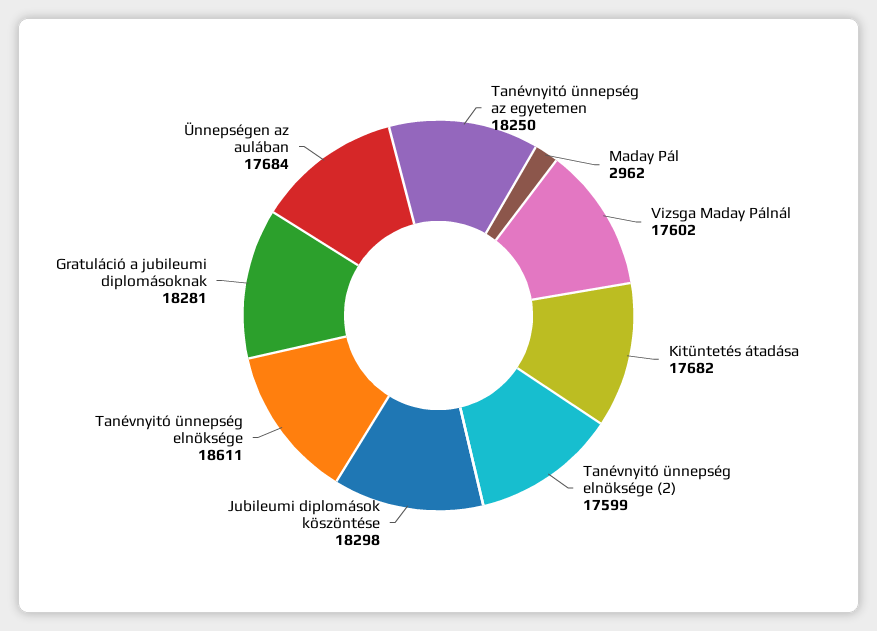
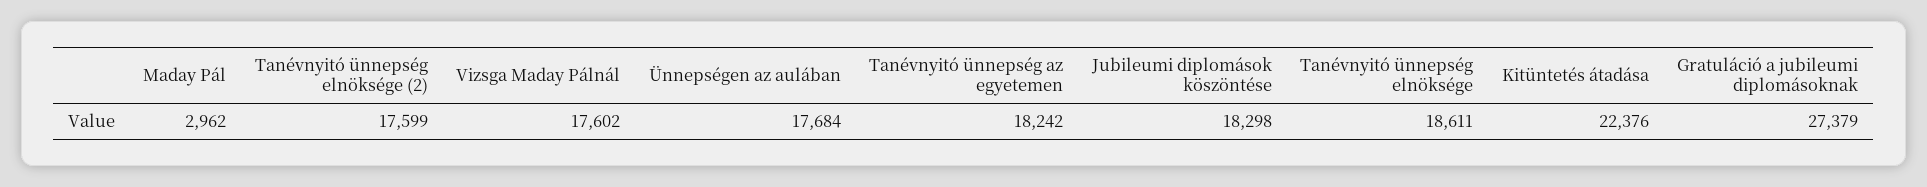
Tanévnyitó ünnepség az egyetemen: 18250 -> 18242
Kitüntetés átadása: 17682 -> 22376
Gratuláció a jubileumi diplomásoknak: 18281 -> 27379

